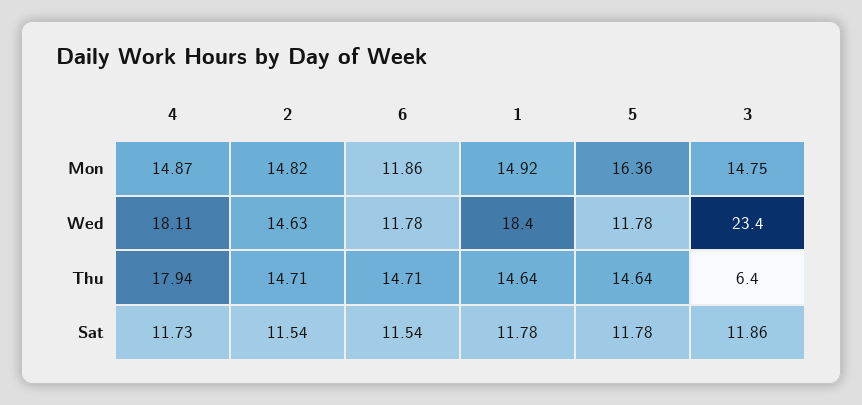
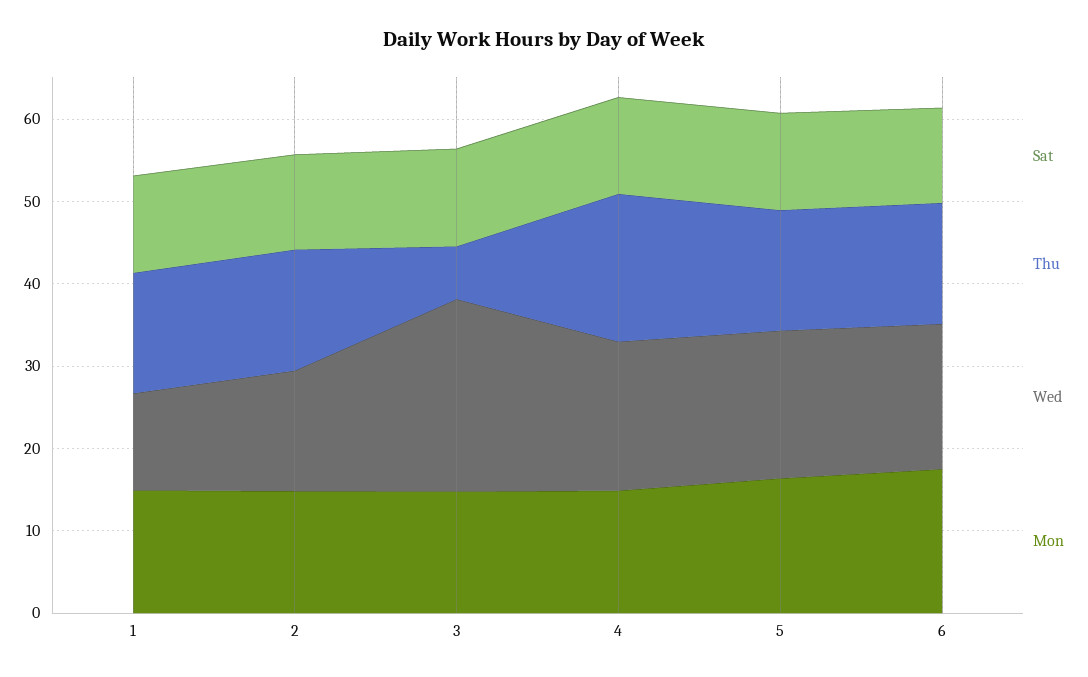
Mon, 6: 11.86 -> 18
Wed, 6: 11.78 -> 18
Wed, 1: 18.4 -> 12
Wed, 5: 11.78 -> 18

